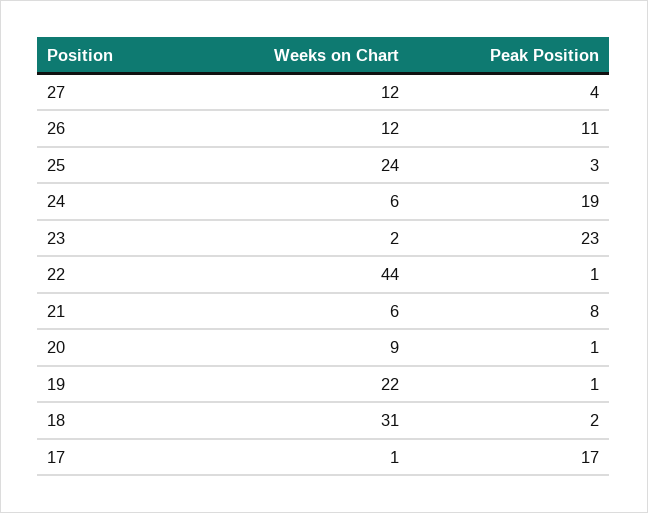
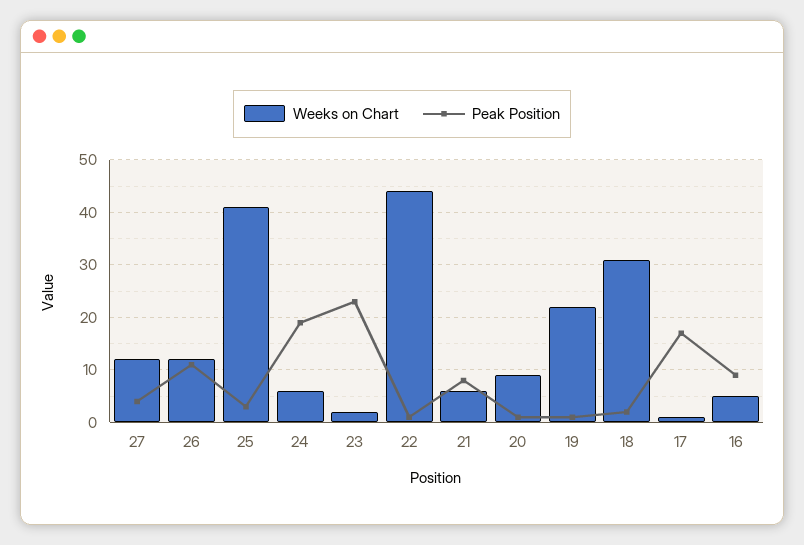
Weeks on Chart, 25: 24 -> 40
Weeks on Chart, 16: none -> 5
Peak Position, 16: none -> 10

